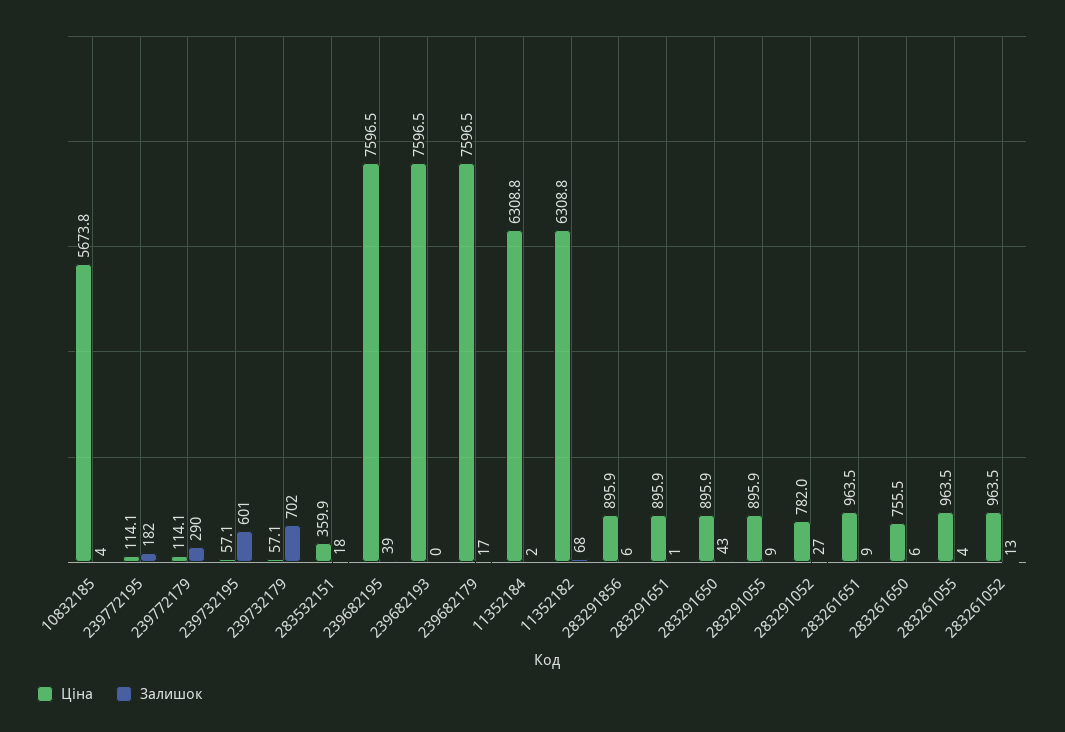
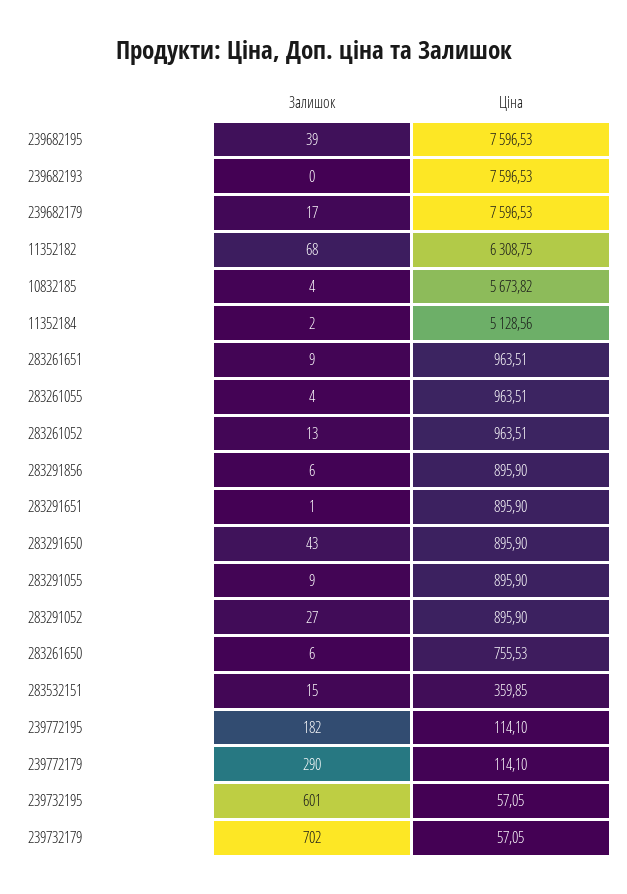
Залишок, 283532151: 18 -> 15
Ціна, 11352184: 6308.8 -> 5128.56
Ціна, 283291052: 782 -> 895.9

